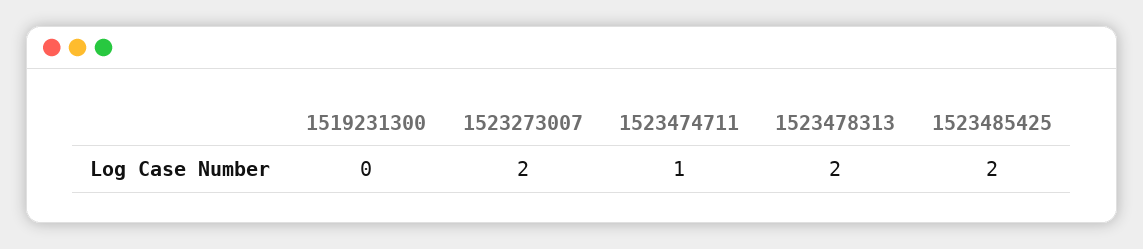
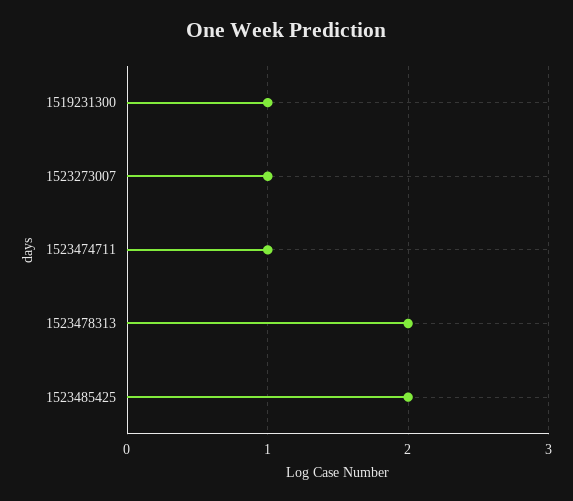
1519231300: 0 -> 1
1523273007: 2 -> 1

